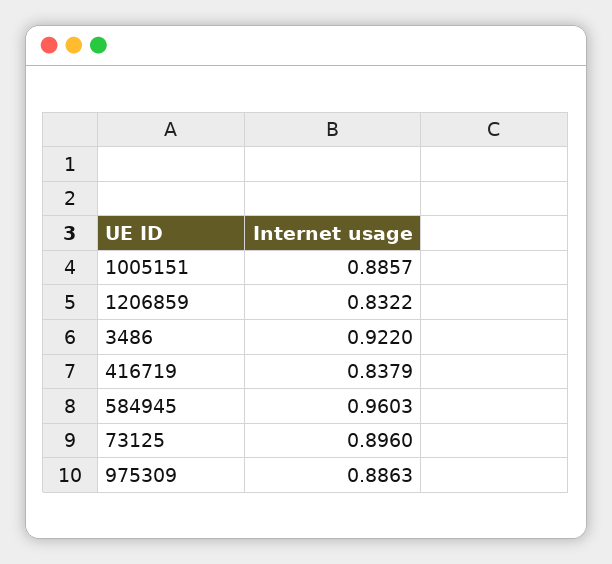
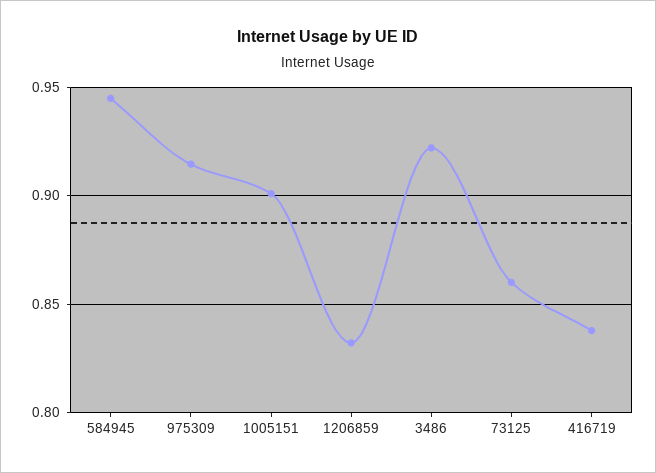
1005151: 0.8857 -> 0.9
584945: 0.9603 -> 0.945
73125: 0.896 -> 0.86
975309: 0.8863 -> 0.915

